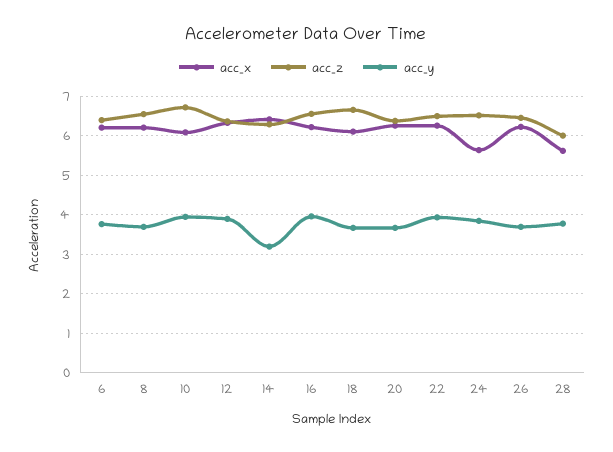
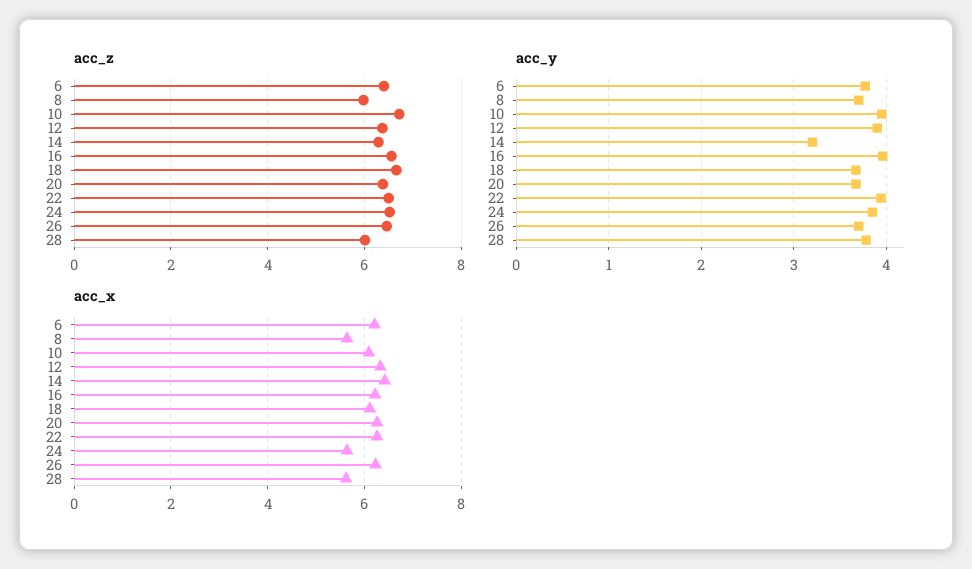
acc_x, 8: 6.2 -> 5.6
acc_z, 8: 6.6 -> 6

